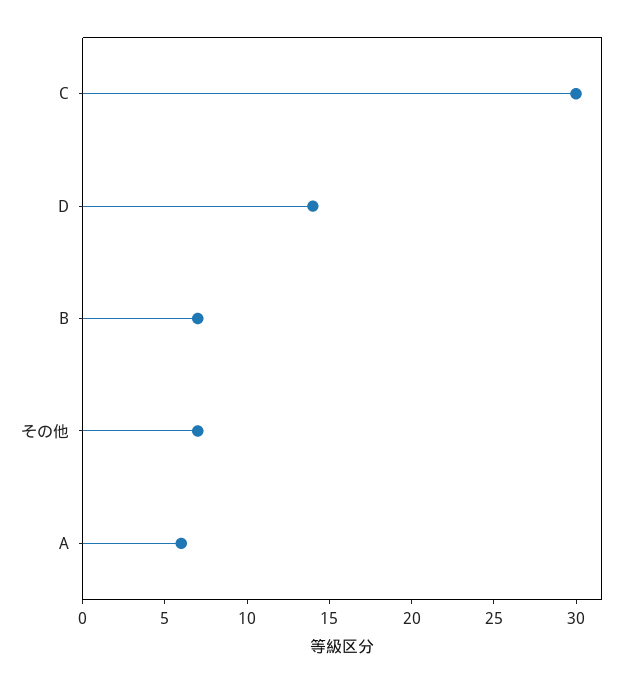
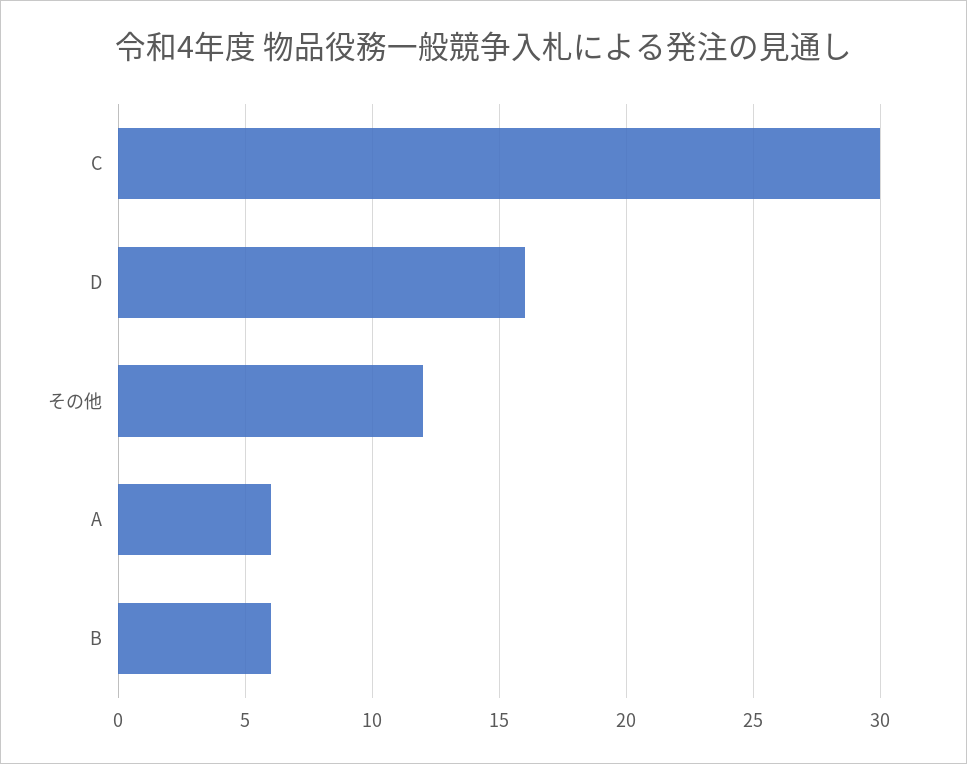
D: 14 -> 16
B: 7 -> 6
その他: 7 -> 12

